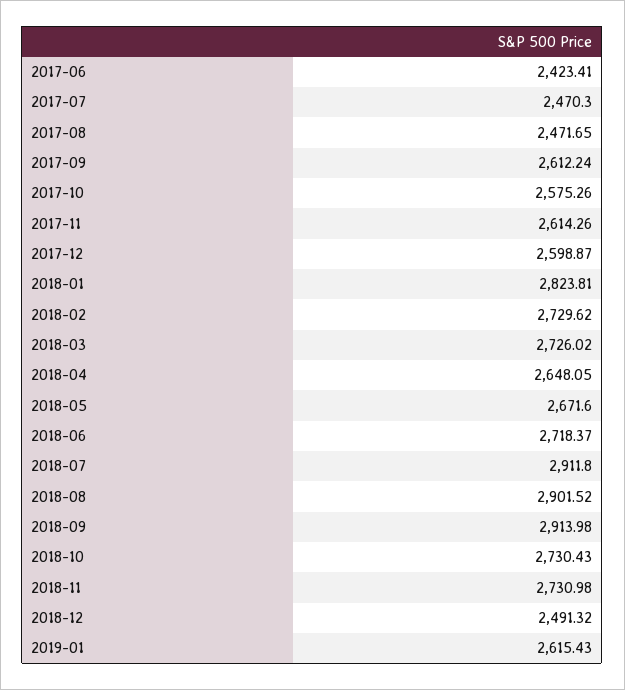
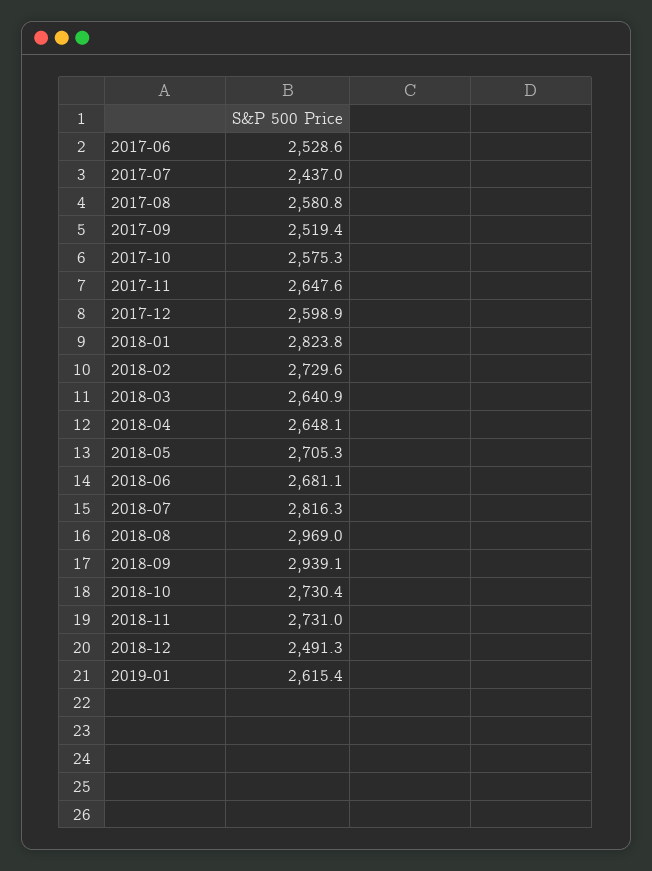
2017-06: 2423.41 -> 2528.6
2017-07: 2470.3 -> 2437
2017-08: 2471.65 -> 2580.8
2017-09: 2612.24 -> 2519.4
2017-11: 2614.26 -> 2647.6
2018-03: 2726.02 -> 2640.9
2018-05: 2671.6 -> 2705.3
2018-06: 2718.37 -> 2681.1
2018-07: 2911.8 -> 2816.3
2018-08: 2901.52 -> 2969
2018-09: 2913.98 -> 2939.1

